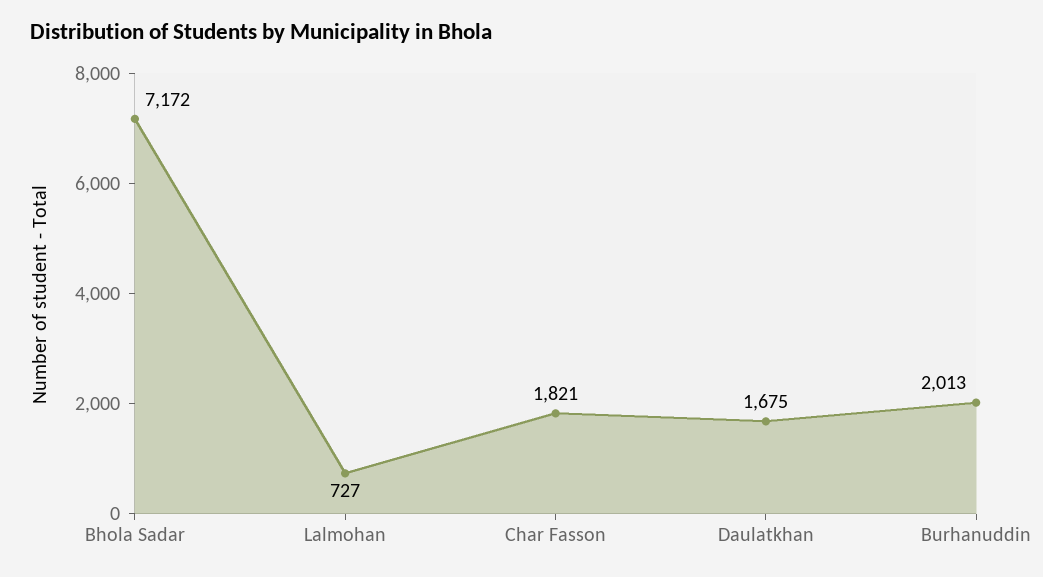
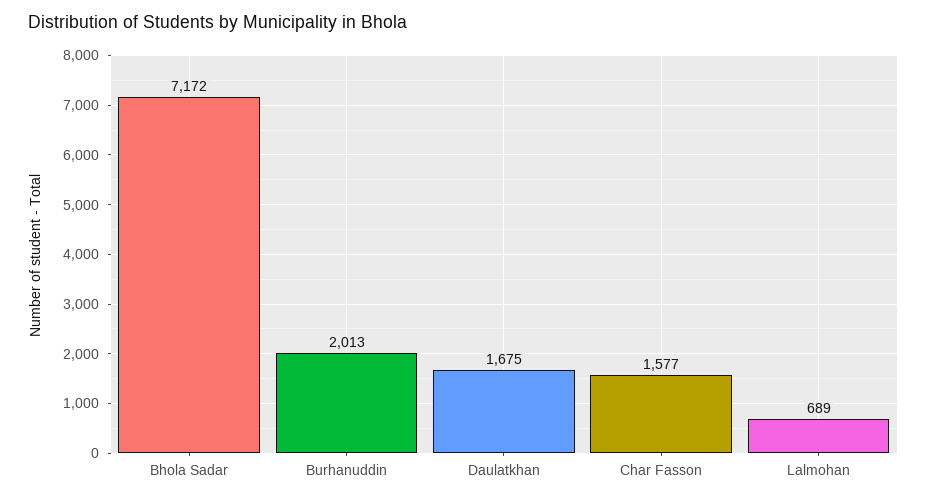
Lalmohan: 727 -> 689
Char Fasson: 1821 -> 1577

